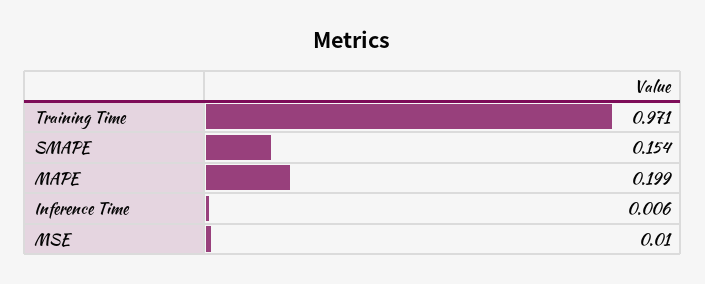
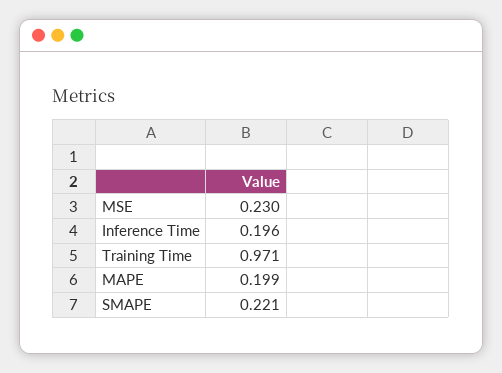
SMAPE: 0.154 -> 0.221
Inference Time: 0.006 -> 0.196
MSE: 0.01 -> 0.23

